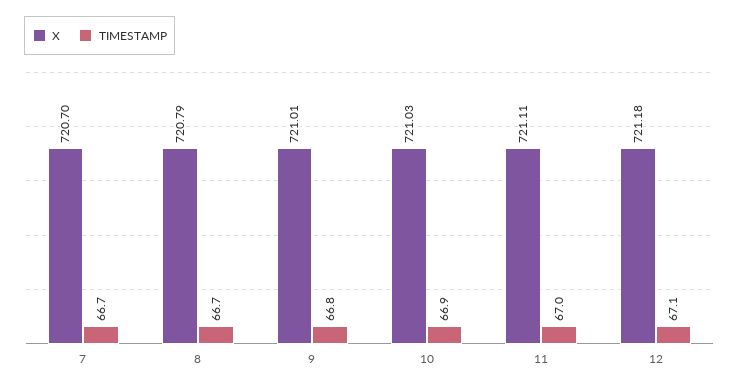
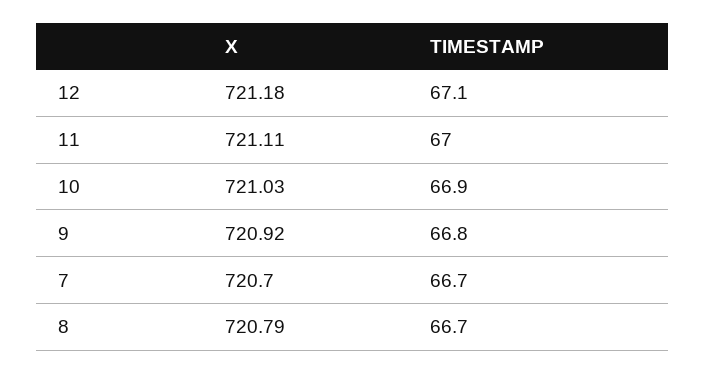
X, 9: 721.01 -> 720.92

